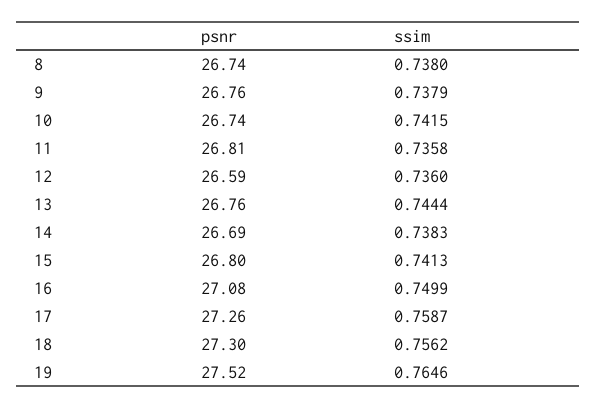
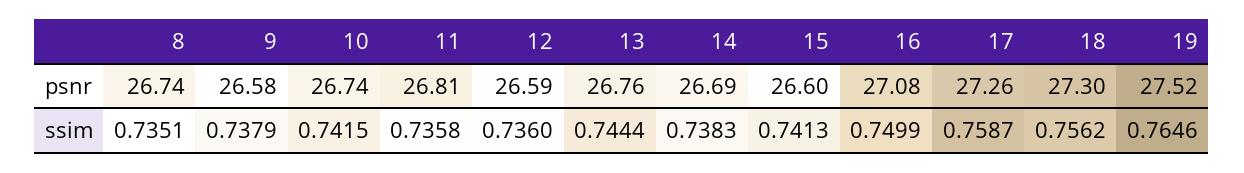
ssim, 8: 0.738 -> 0.7351
psnr, 9: 26.76 -> 26.58
psnr, 15: 26.8 -> 26.6

